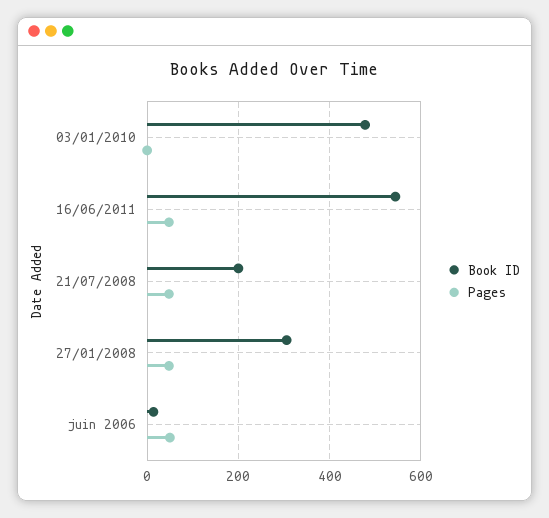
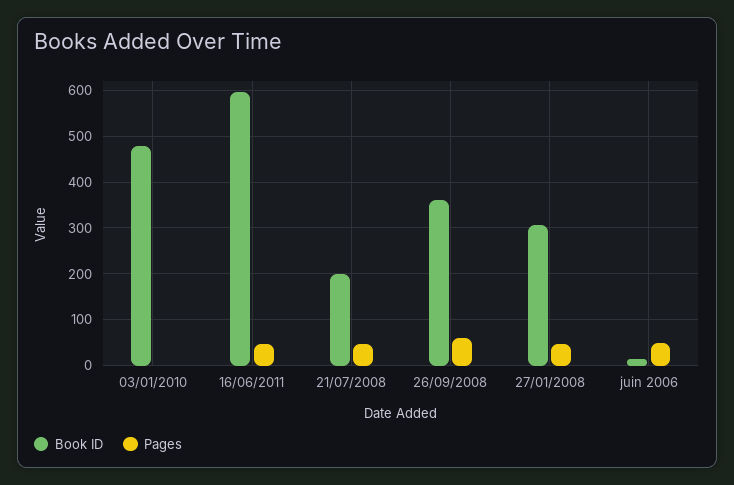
Book ID, 16/06/2011: 540 -> 600
Book ID, 26/09/2008: none -> 360
Pages, 26/09/2008: none -> 60

